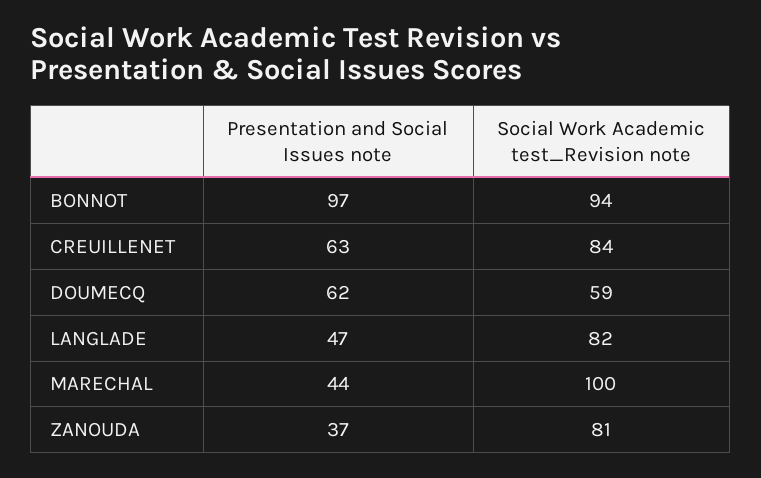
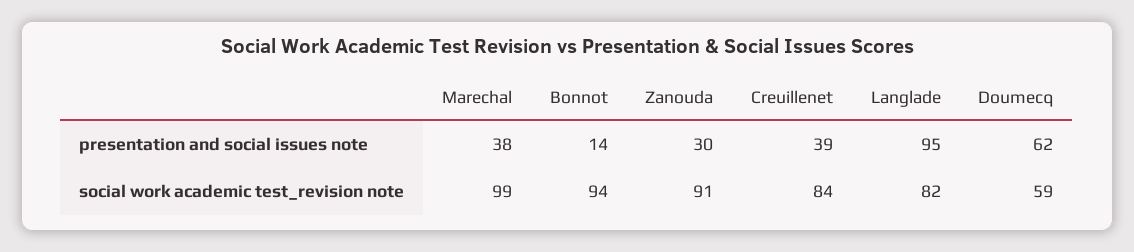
Presentation and Social Issues note, BONNOT: 97 -> 14
Presentation and Social Issues note, CREUILLENET: 63 -> 39
Presentation and Social Issues note, LANGLADE: 47 -> 95
Presentation and Social Issues note, MARECHAL: 44 -> 38
Social Work Academic test_Revision note, MARECHAL: 100 -> 99
Presentation and Social Issues note, ZANOUDA: 37 -> 30
Social Work Academic test_Revision note, ZANOUDA: 81 -> 91

